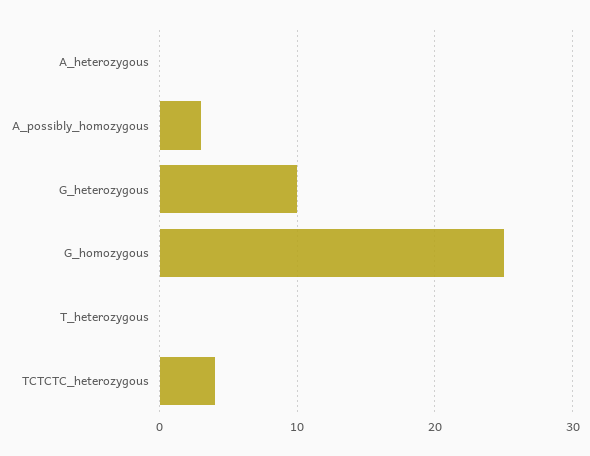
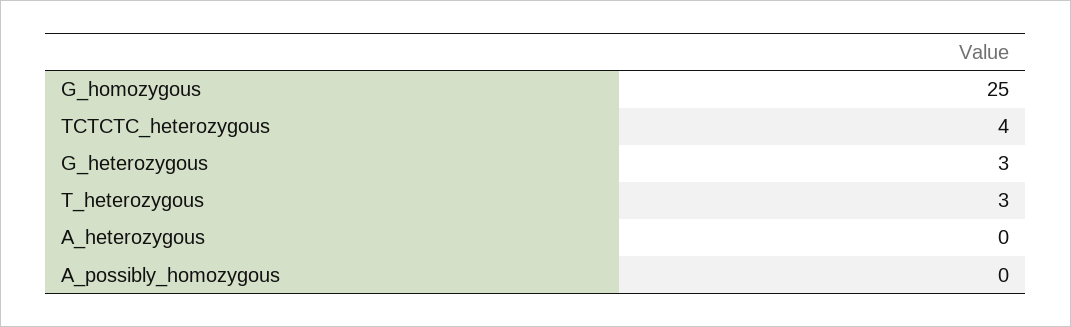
A_possibly_homozygous: 3 -> 0
G_heterozygous: 10 -> 3
T_heterozygous: 0 -> 3

